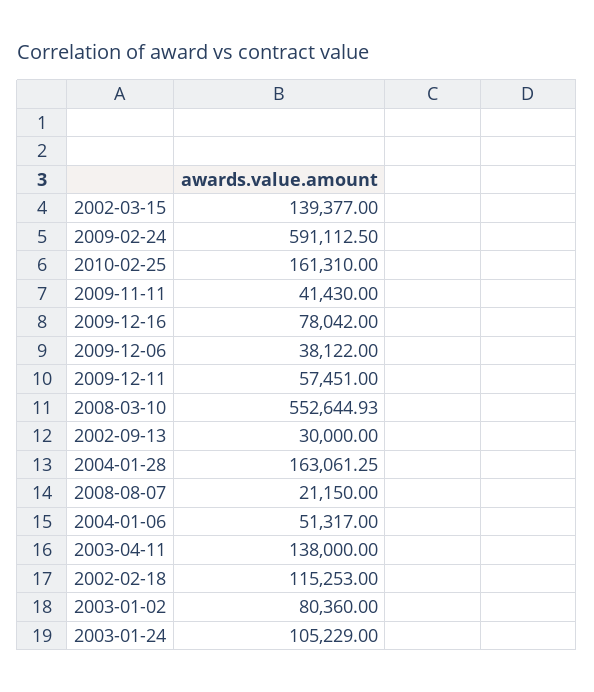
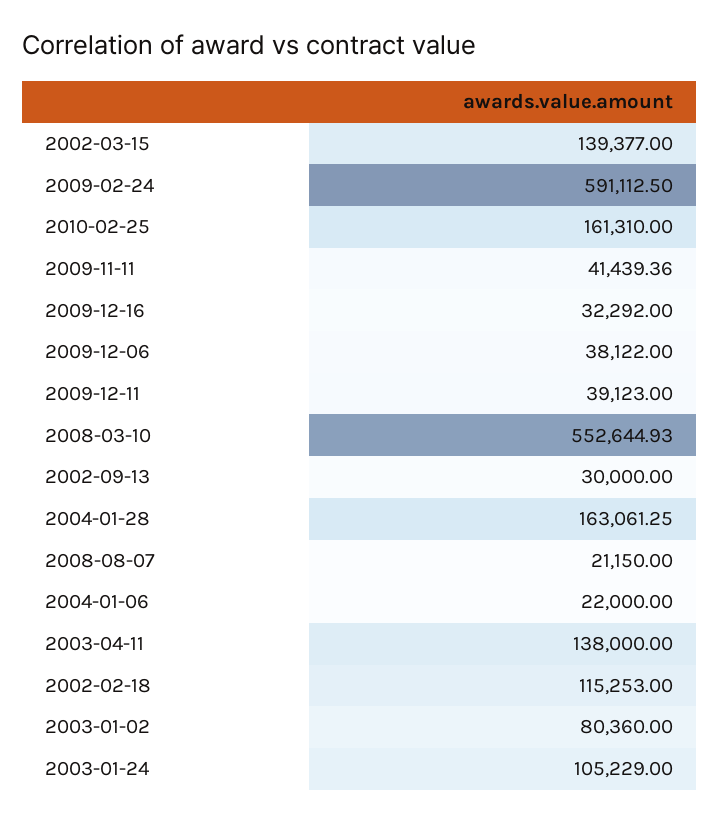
2009-11-11: 41430 -> 41439.36
2009-12-16: 78042 -> 32292
2009-12-11: 57451 -> 39123
2004-01-06: 51317 -> 22000

